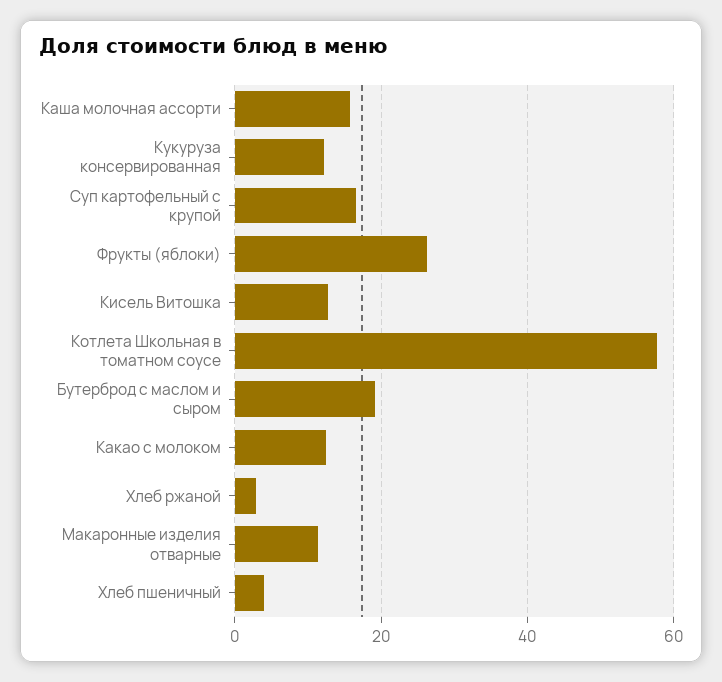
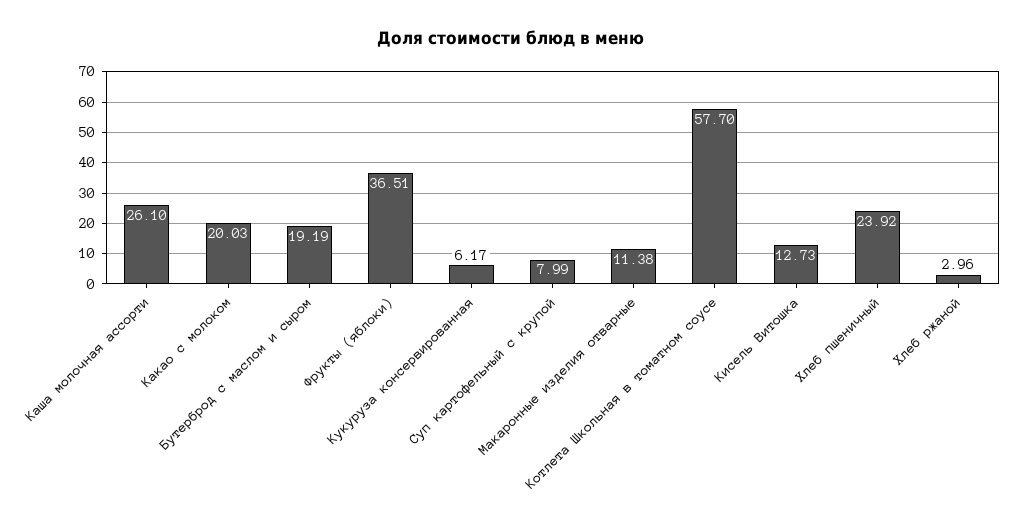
Каша молочная ассорти: 16 -> 26.1
Кукуруза консервированная: 12 -> 6.17
Суп картофельный с крупой: 16 -> 7.99
Фрукты (яблоки): 26 -> 36.51
Какао с молоком: 12 -> 20.03
Хлеб пшеничный: 4 -> 23.92

